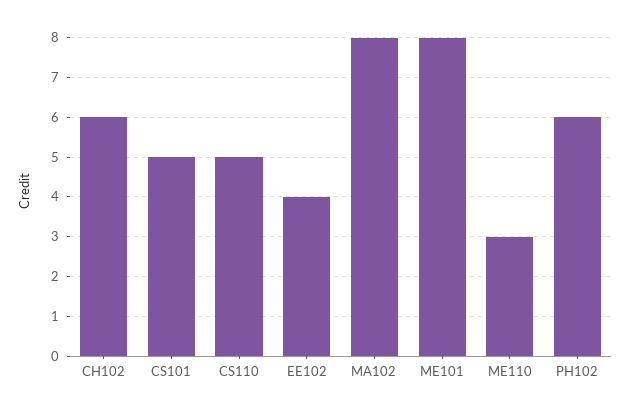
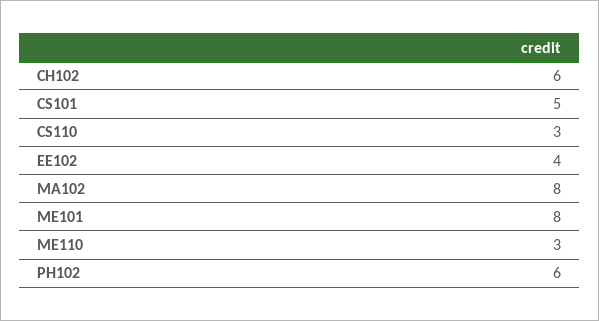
CS110: 5 -> 3

